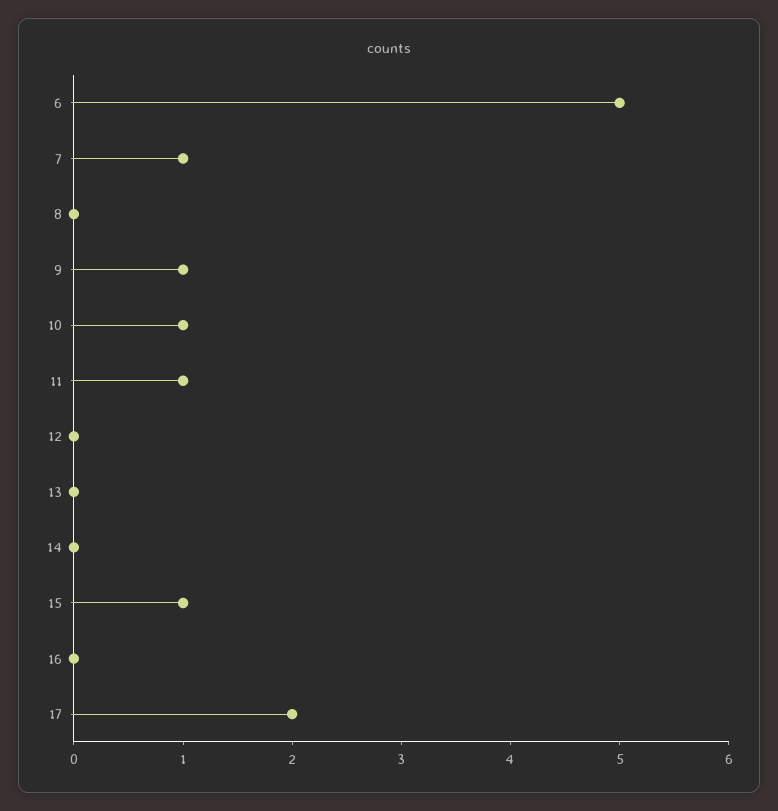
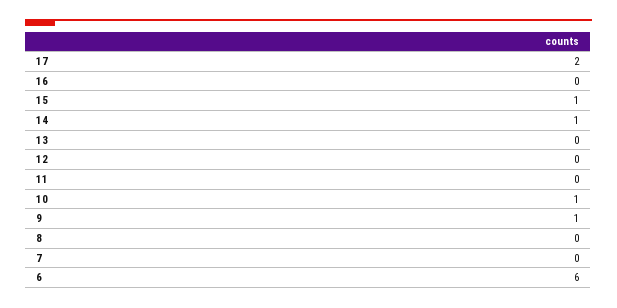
6: 5 -> 6
7: 1 -> 0
11: 1 -> 0
14: 0 -> 1

